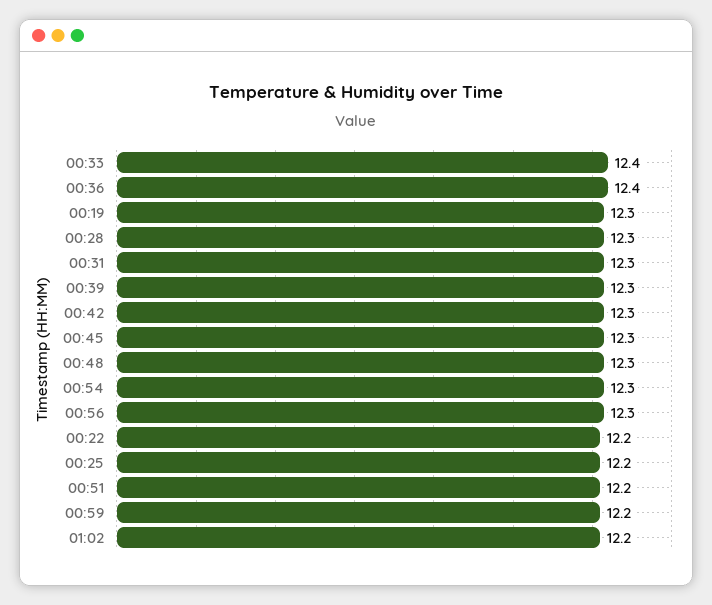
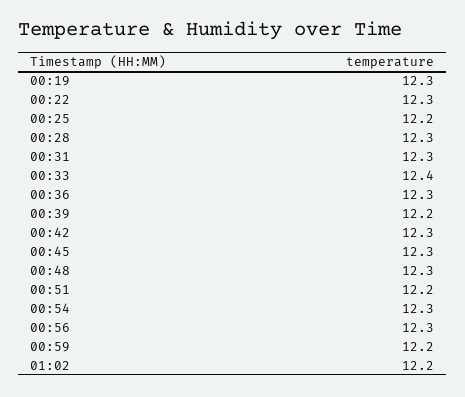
00:36: 12.4 -> 12.3
00:39: 12.3 -> 12.2
00:22: 12.2 -> 12.3

